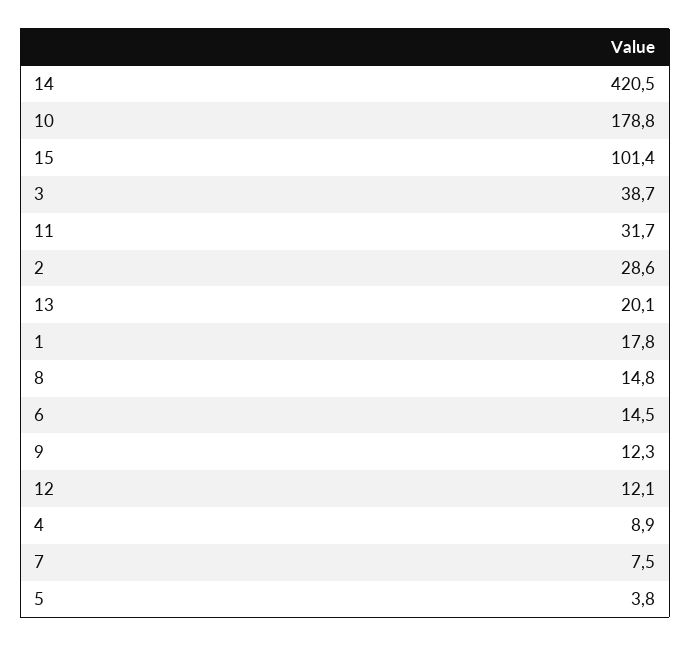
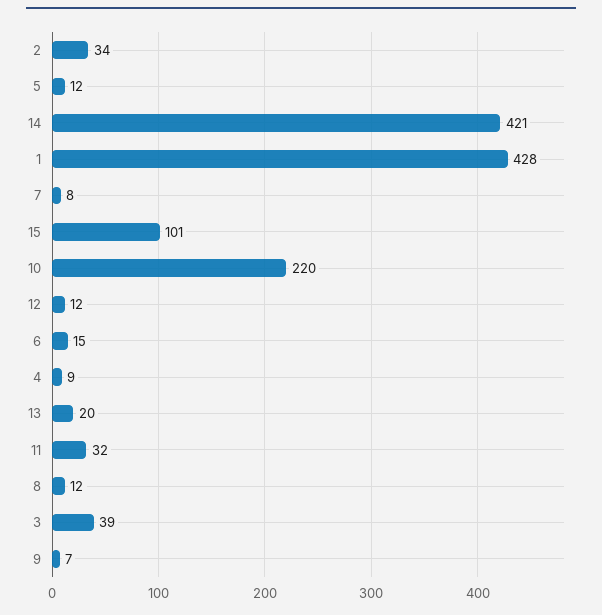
10: 178.8 -> 220
2: 28.6 -> 34
1: 17.8 -> 428
8: 14.8 -> 12
9: 12.3 -> 7
5: 3.8 -> 12

